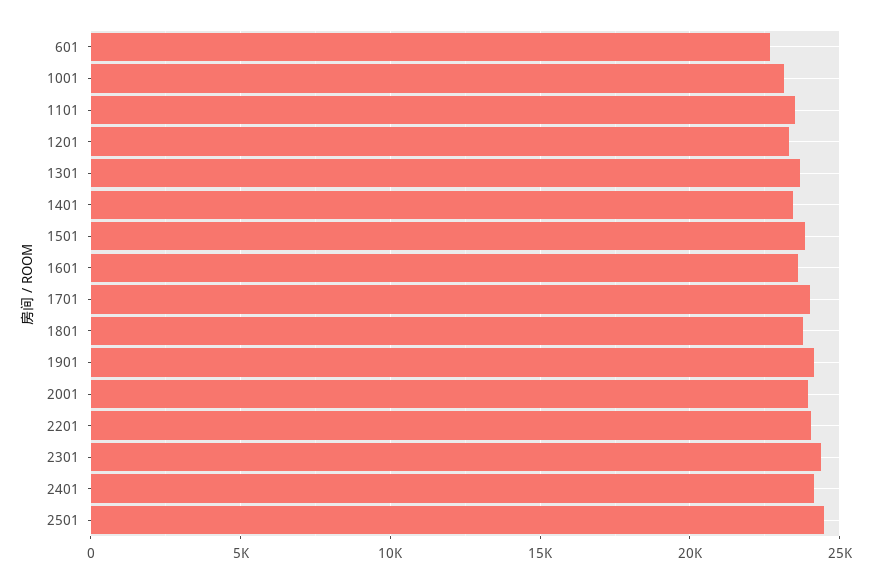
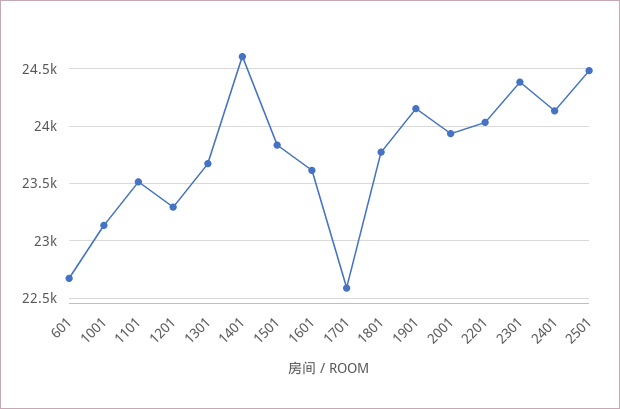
1401: 23500 -> 24600
1701: 24000 -> 22600

